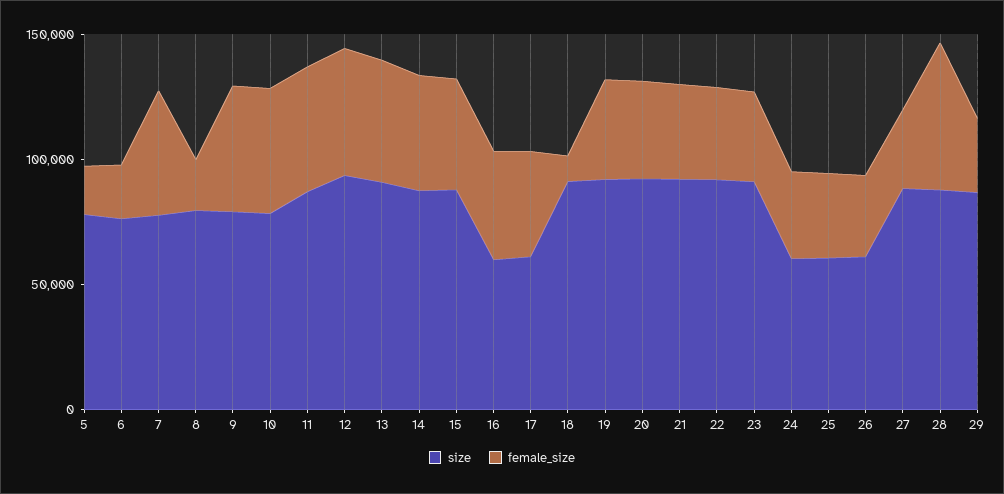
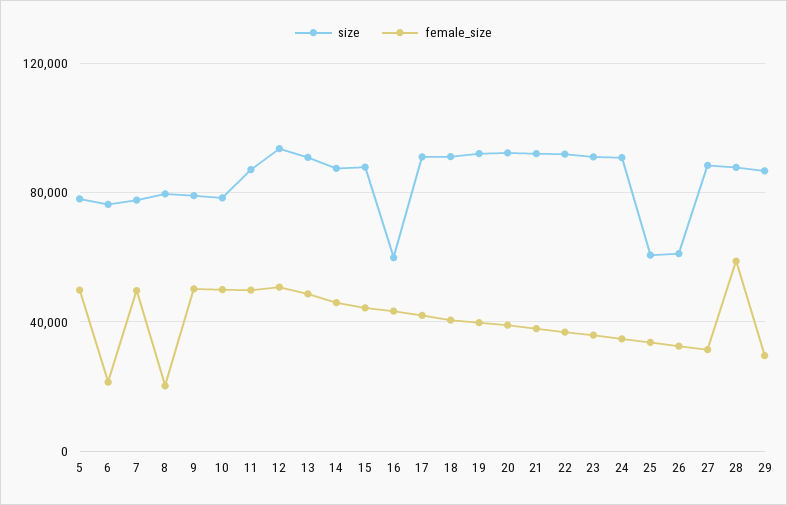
female_size, 5: 20000 -> 50000
size, 17: 60000 -> 90000
female_size, 18: 10000 -> 40000
size, 24: 60000 -> 90000

